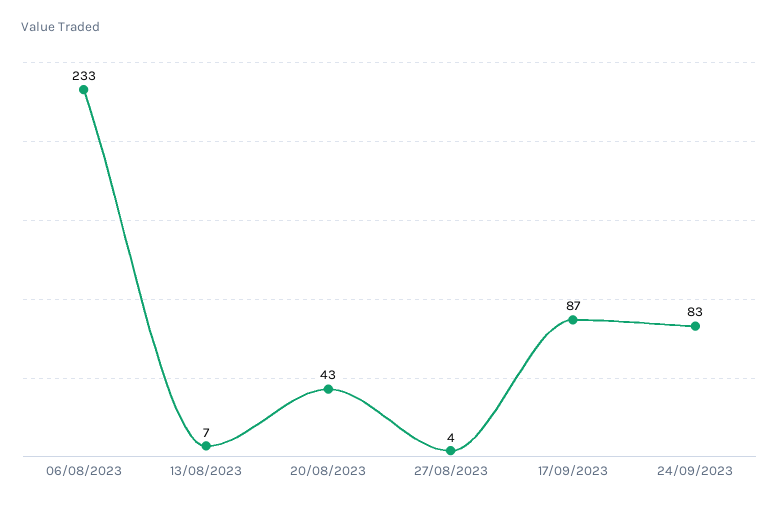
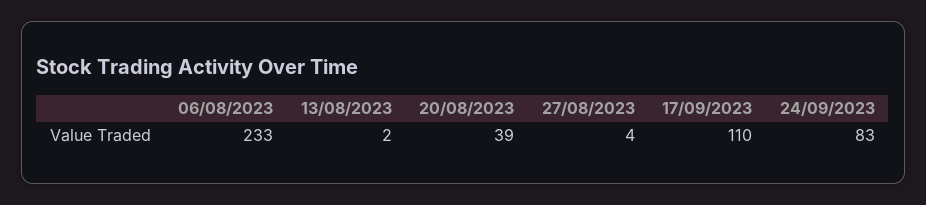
13/08/2023: 7 -> 2
20/08/2023: 43 -> 39
17/09/2023: 87 -> 110

